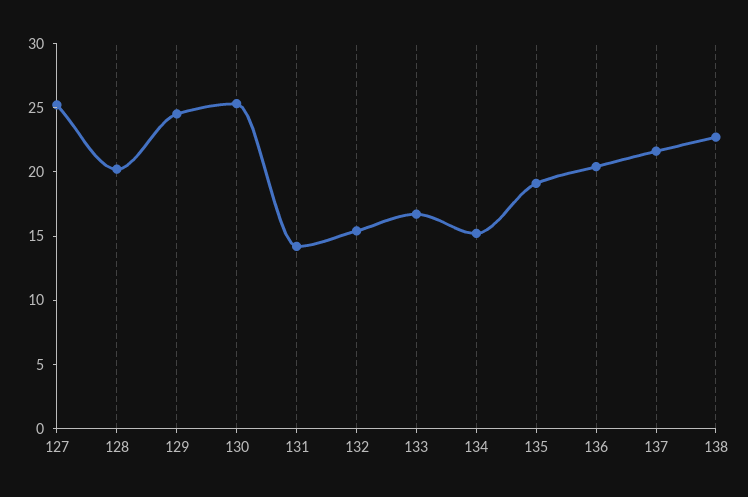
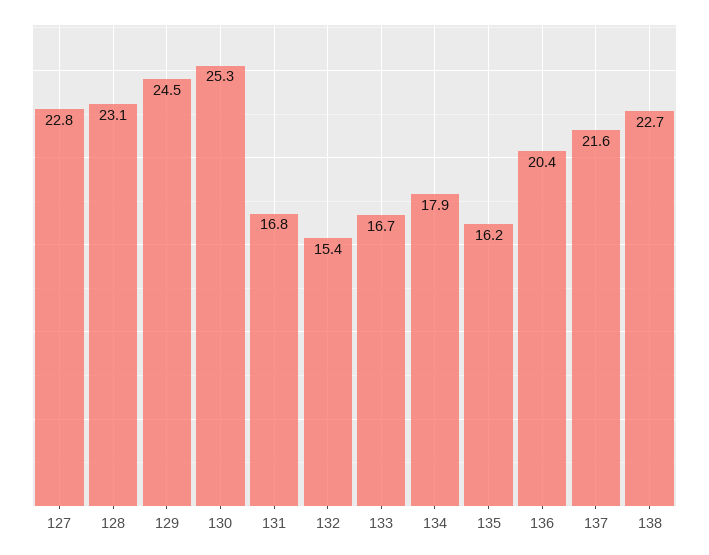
127: 25 -> 22.8
128: 20 -> 23.1
131: 14 -> 16.8
134: 15 -> 17.9
135: 19 -> 16.2

